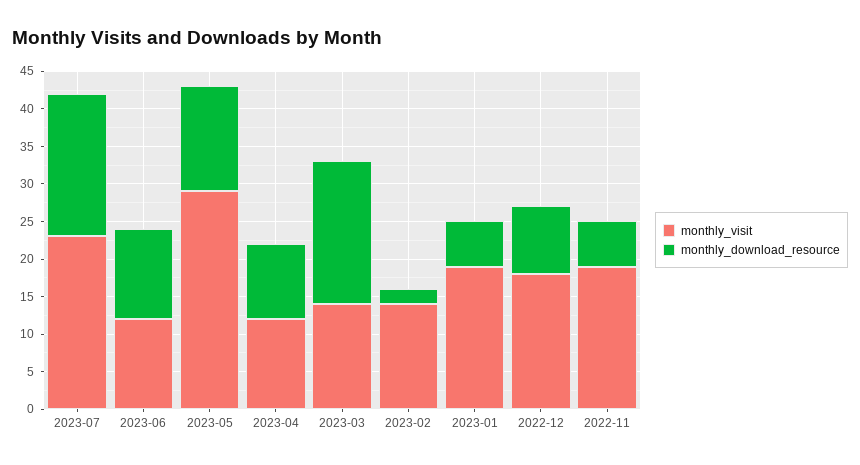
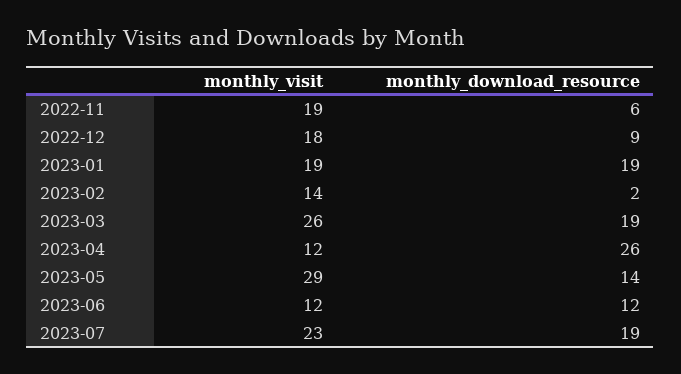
monthly_download_resource, 2023-04: 10 -> 26
monthly_visit, 2023-03: 15 -> 26
monthly_download_resource, 2023-01: 5 -> 19

